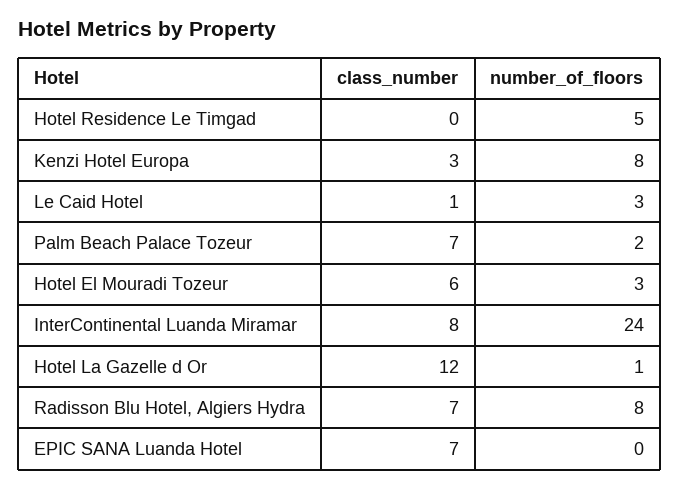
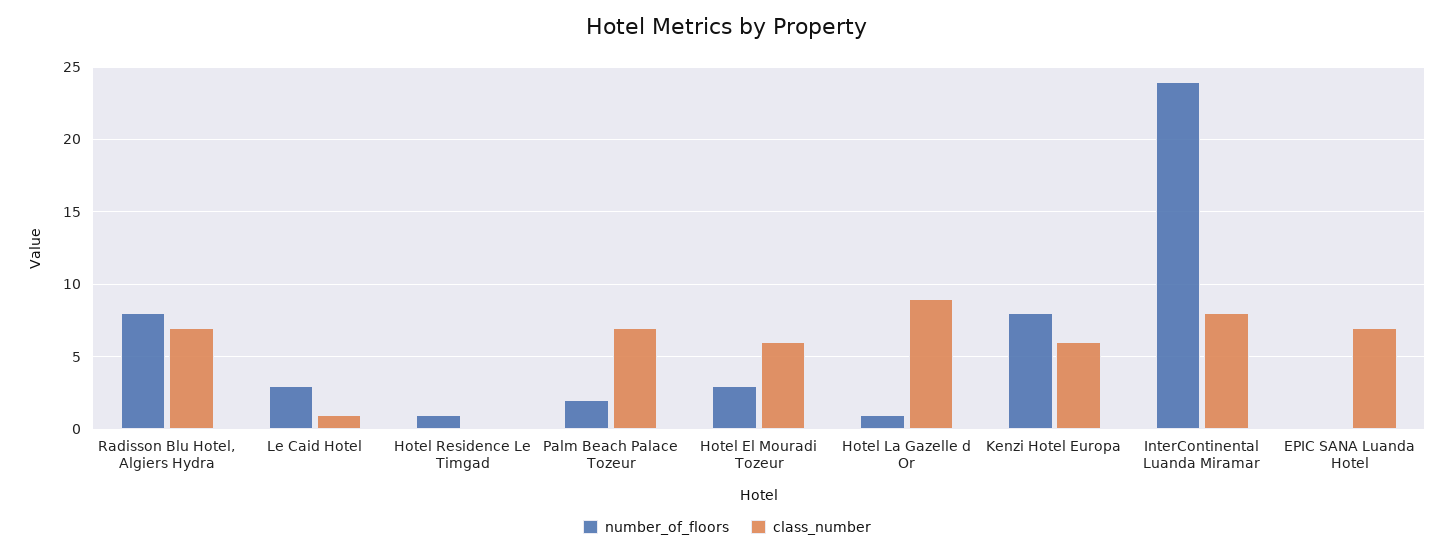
number_of_floors, Hotel Residence Le Timgad: 5 -> 1
class_number, Kenzi Hotel Europa: 3 -> 6
class_number, Hotel La Gazelle d Or: 12 -> 9

